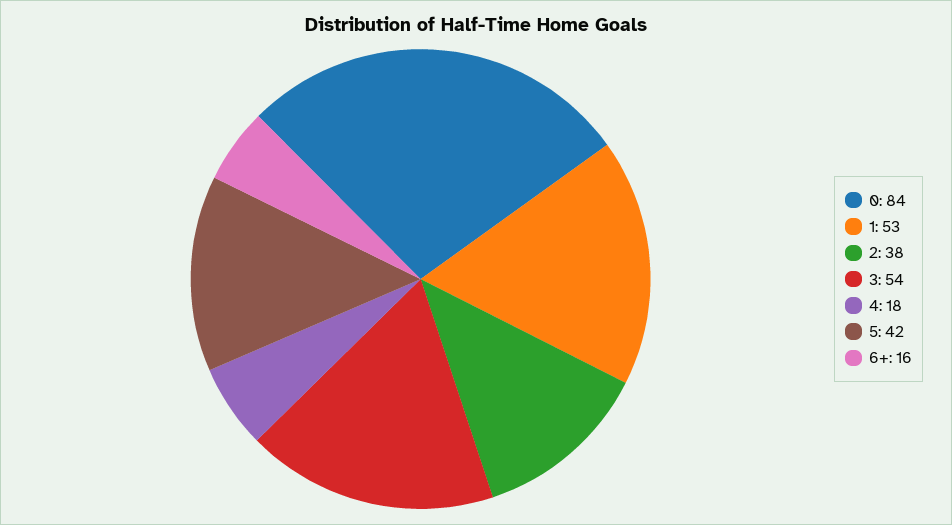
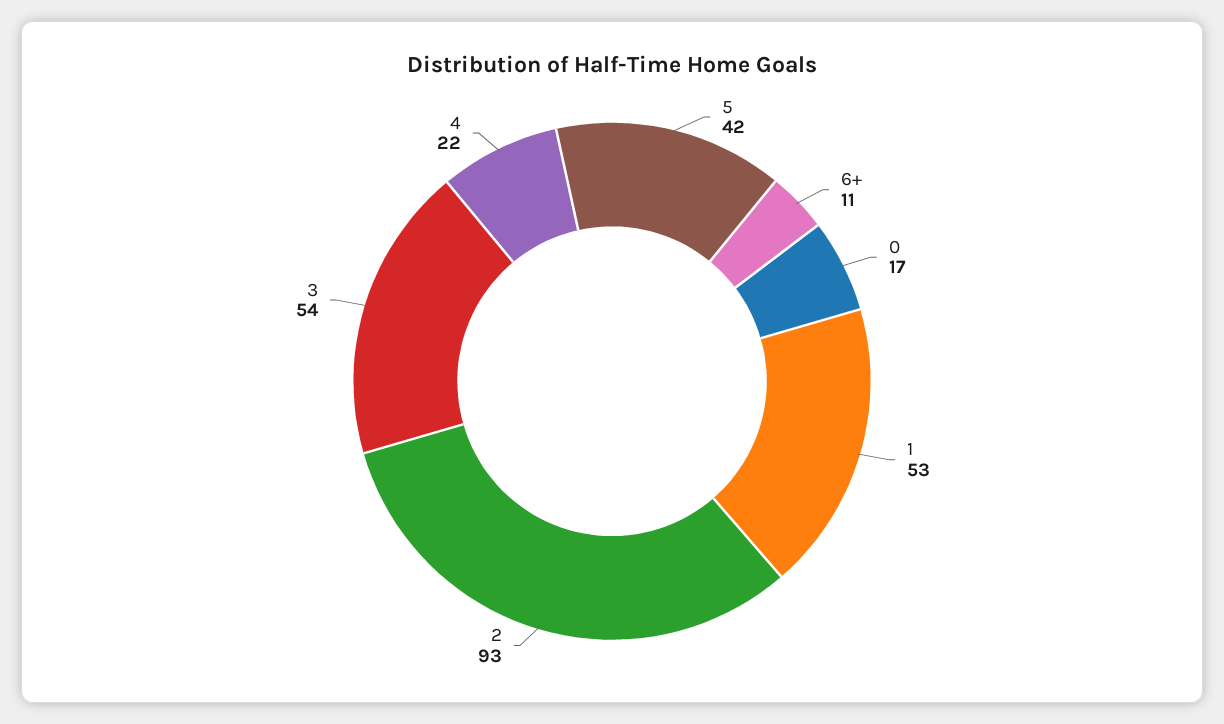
0: 84 -> 17
2: 38 -> 93
4: 18 -> 22
6+: 16 -> 11

